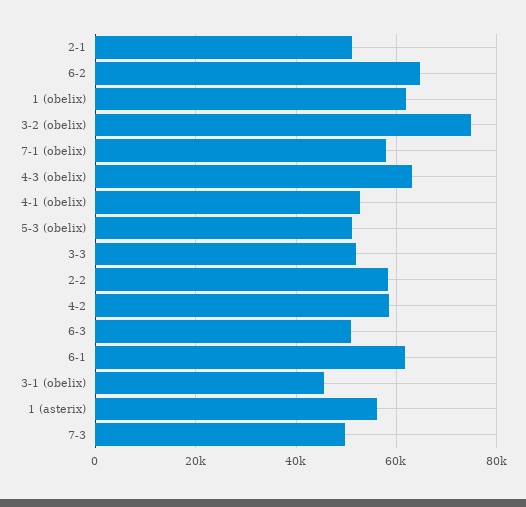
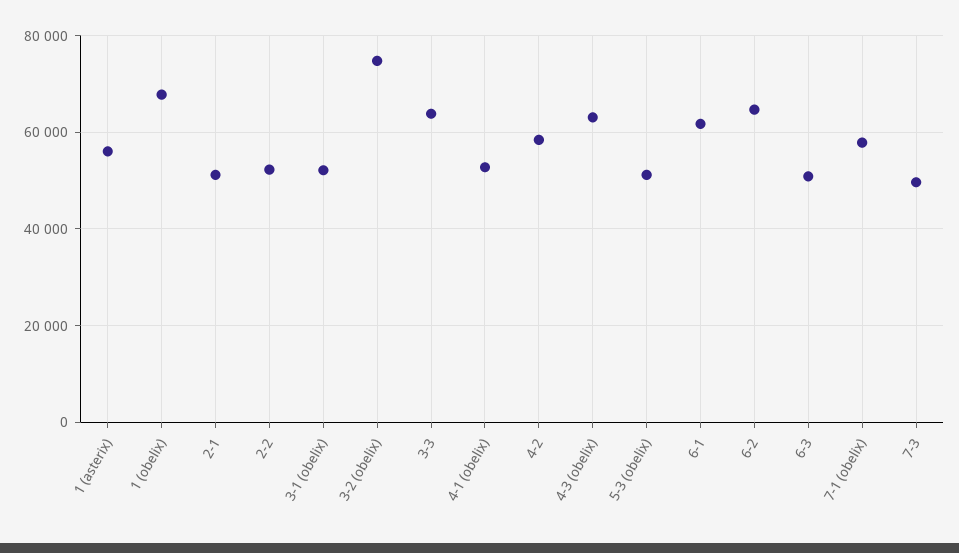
1 (obelix): 62000 -> 68000
3-3: 52000 -> 64000
2-2: 58000 -> 52000
3-1 (obelix): 46000 -> 52000

